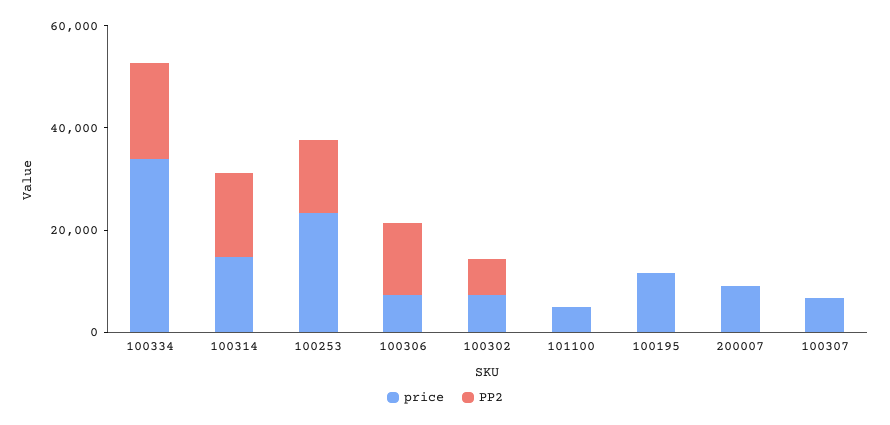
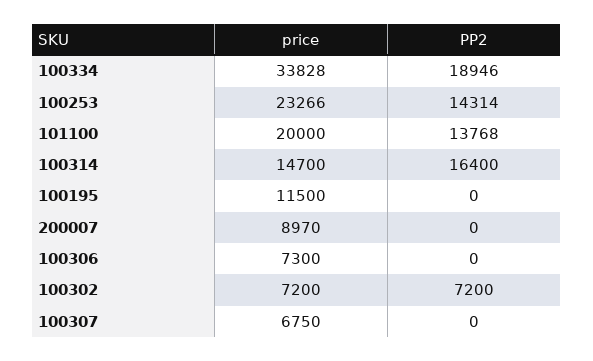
PP2, 100306: 15000 -> 0
price, 101100: 5000 -> 20000
PP2, 101100: 0 -> 13768

